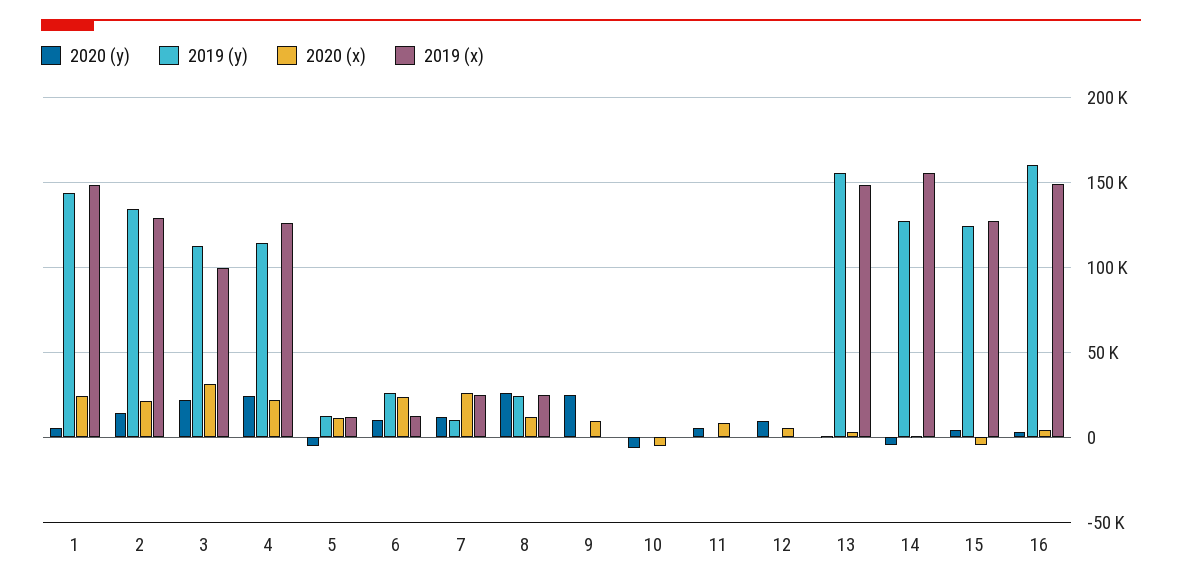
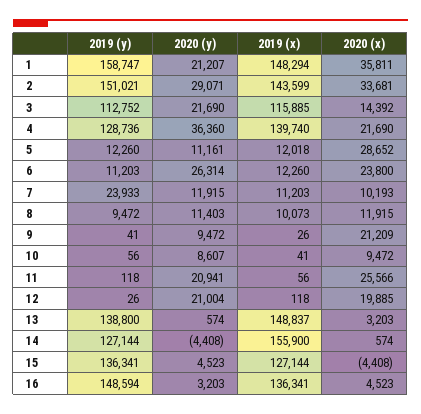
2020 (y), 1: 5000 -> 21207
2019 (y), 1: 145000 -> 158747
2020 (x), 1: 25000 -> 35811
2020 (y), 2: 15000 -> 29071
2019 (y), 2: 135000 -> 151021
2020 (x), 2: 20000 -> 33681
2019 (x), 2: 130000 -> 143599
2020 (x), 3: 30000 -> 14392
2019 (x), 3: 100000 -> 115885
2020 (y), 4: 25000 -> 36360
2019 (y), 4: 115000 -> 128736
2019 (x), 4: 125000 -> 139740
2020 (y), 5: -5000 -> 11161
2020 (x), 5: 10000 -> 28652
2020 (y), 6: 10000 -> 26314
2019 (y), 6: 25000 -> 11203
2019 (y), 7: 10000 -> 23933
2020 (x), 7: 25000 -> 10193
2019 (x), 7: 25000 -> 11203
2020 (y), 8: 25000 -> 11403
2019 (y), 8: 25000 -> 9472
2019 (x), 8: 25000 -> 10073
2020 (y), 9: 25000 -> 9472
2020 (x), 9: 10000 -> 21209
2020 (y), 10: -5000 -> 8607
2020 (x), 10: -5000 -> 9472
2020 (y), 11: 5000 -> 20941
2020 (x), 11: 10000 -> 25566
2020 (y), 12: 10000 -> 21004
2020 (x), 12: 5000 -> 19885
2019 (y), 13: 155000 -> 138800
2019 (y), 15: 125000 -> 136341
2019 (y), 16: 160000 -> 148594
2019 (x), 16: 150000 -> 136341

